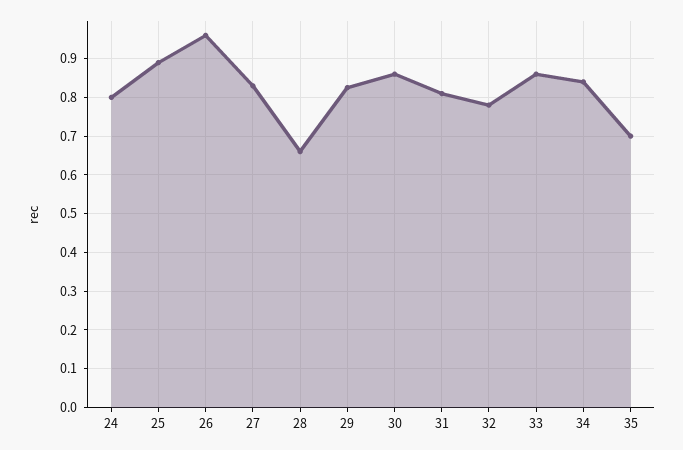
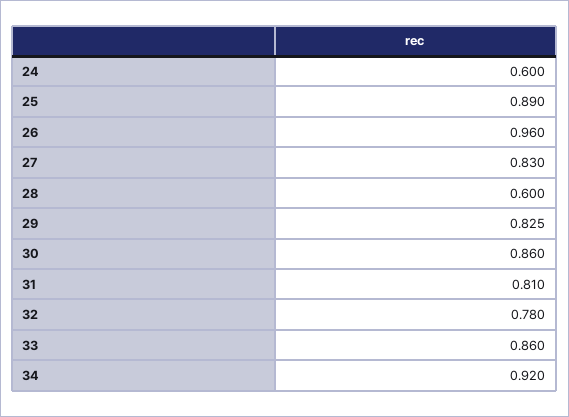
24: 0.8 -> 0.6
28: 0.66 -> 0.6
34: 0.84 -> 0.92
35: 0.7 -> none

